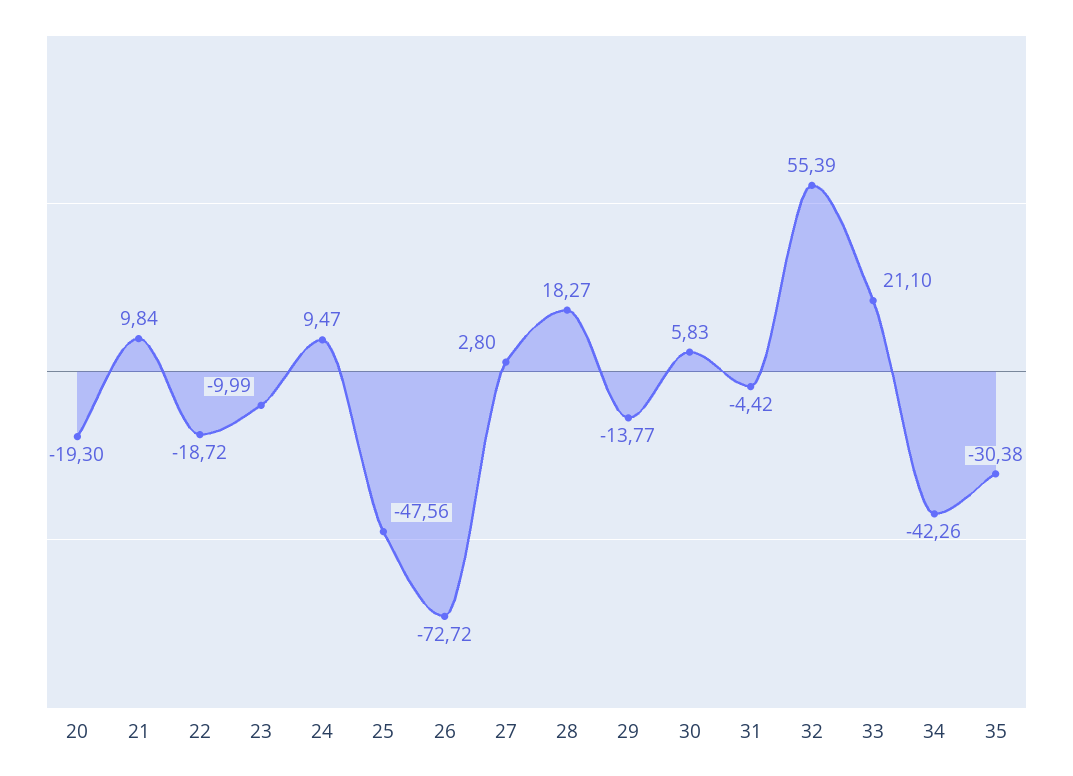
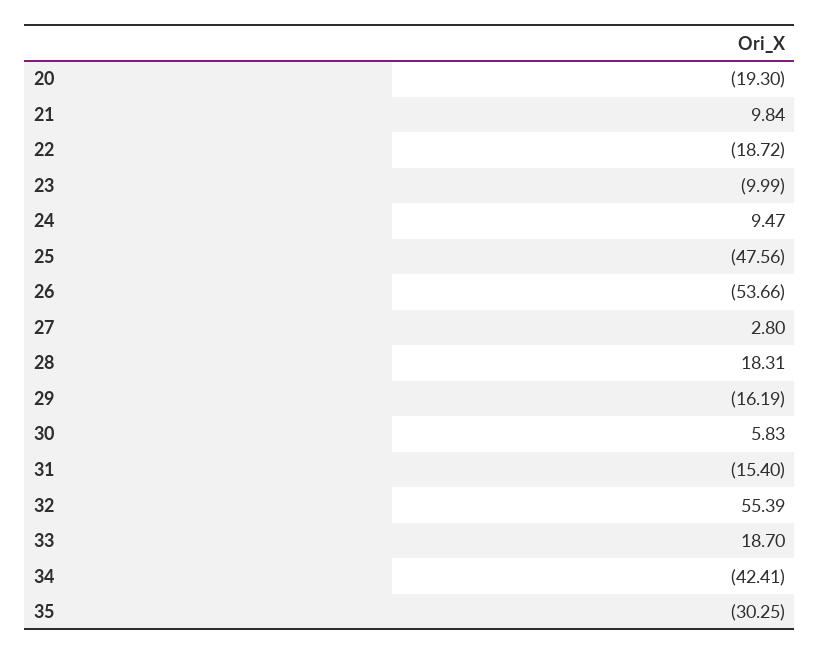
26: -72.72 -> -53.66
28: 18.27 -> 18.31
29: -13.77 -> -16.19
31: -4.42 -> -15.4
33: 21.1 -> 18.7
34: -42.26 -> -42.41
35: -30.38 -> -30.25

